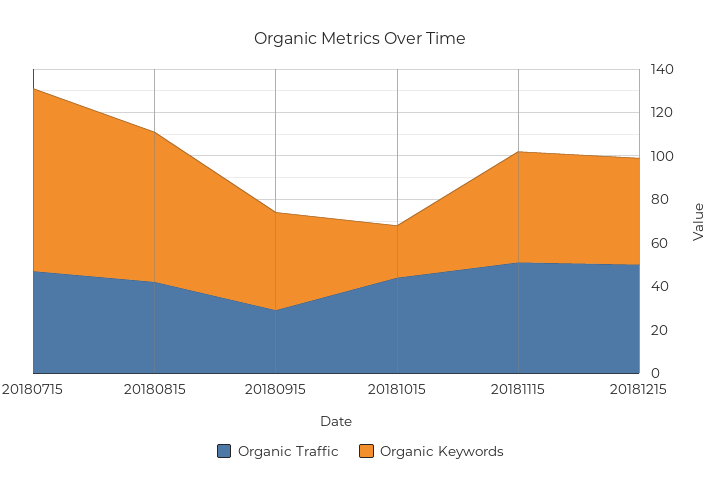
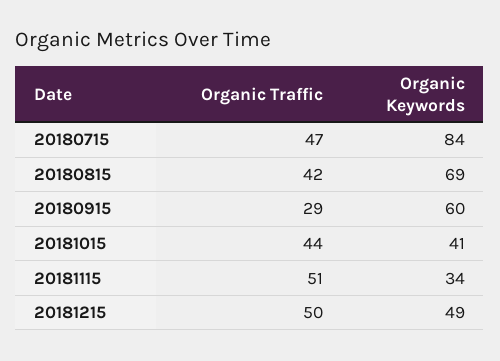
Organic Keywords, 20180915: 45 -> 60
Organic Keywords, 20181015: 25 -> 41
Organic Keywords, 20181115: 50 -> 34

